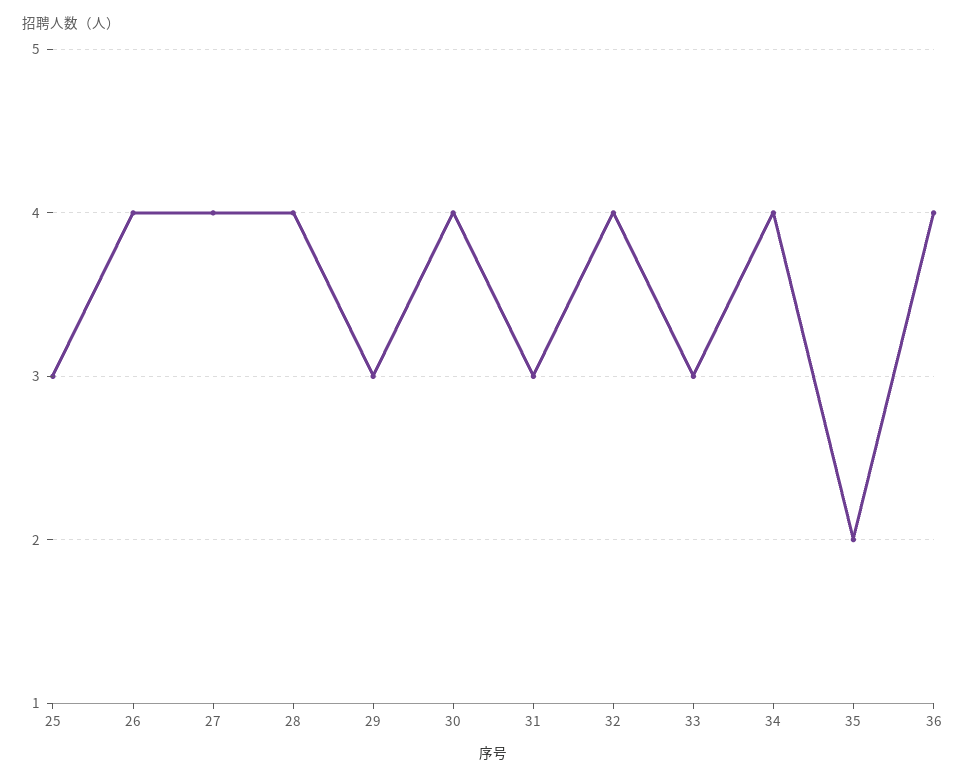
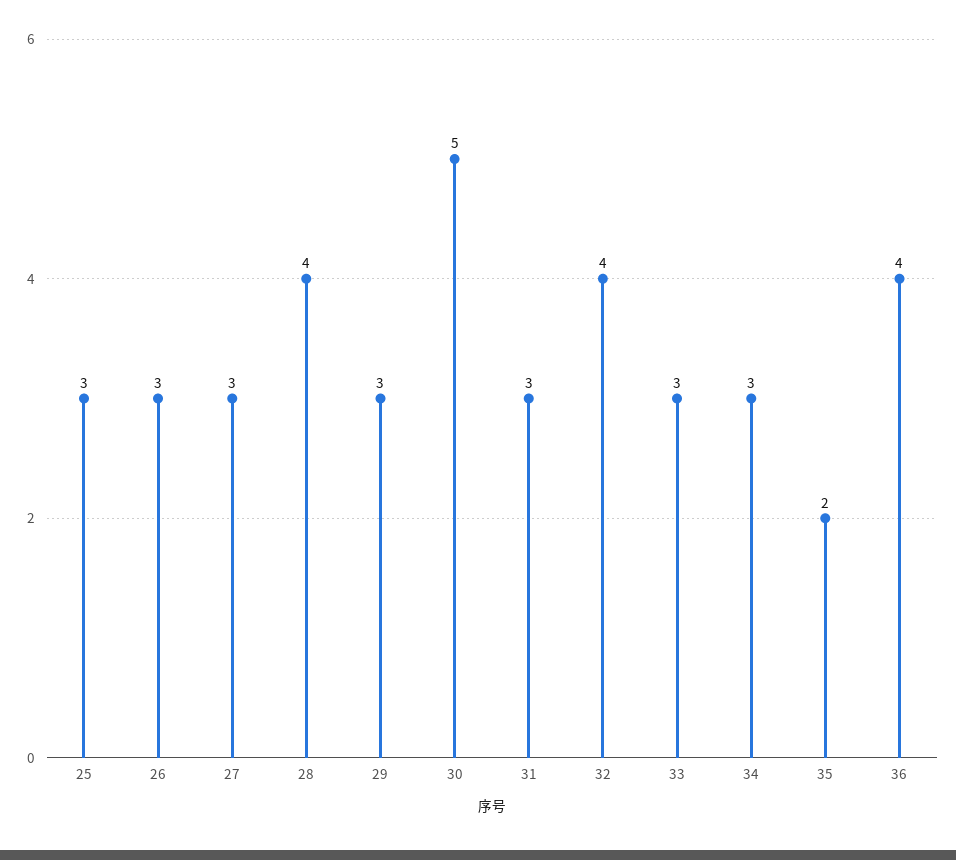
26: 4 -> 3
27: 4 -> 3
30: 4 -> 5
34: 4 -> 3

